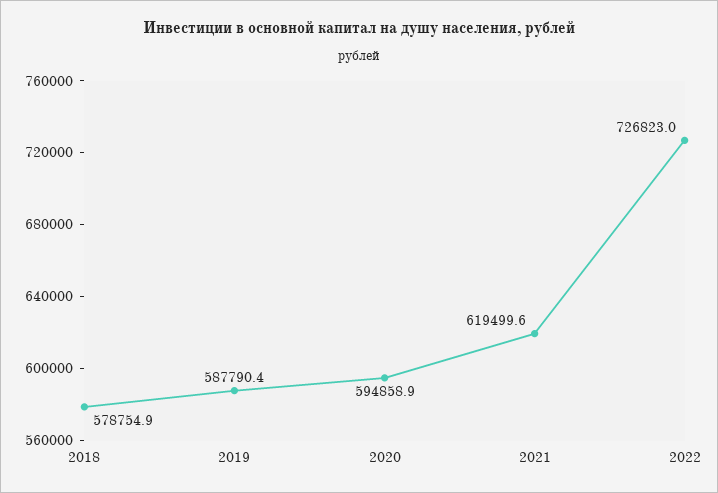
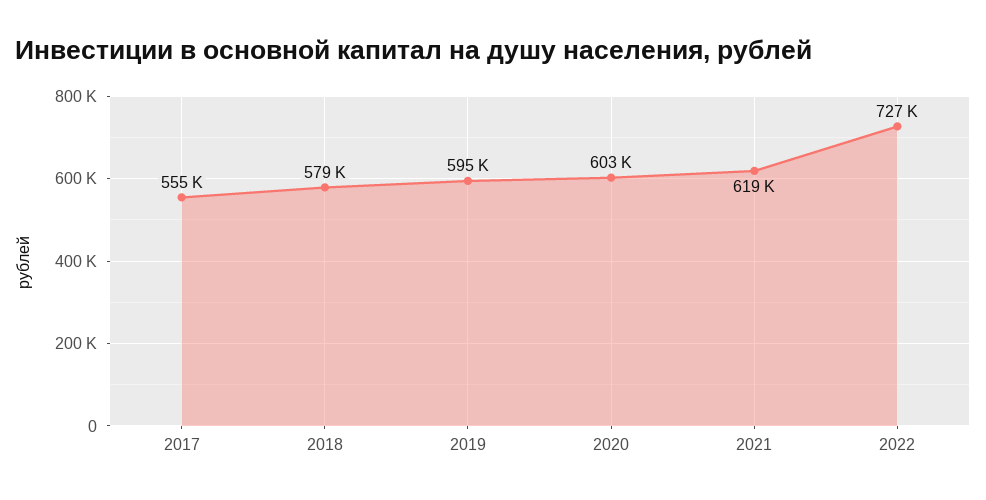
2019: 587790.4 -> 595000
2020: 594858.9 -> 603000
2017: none -> 555000

